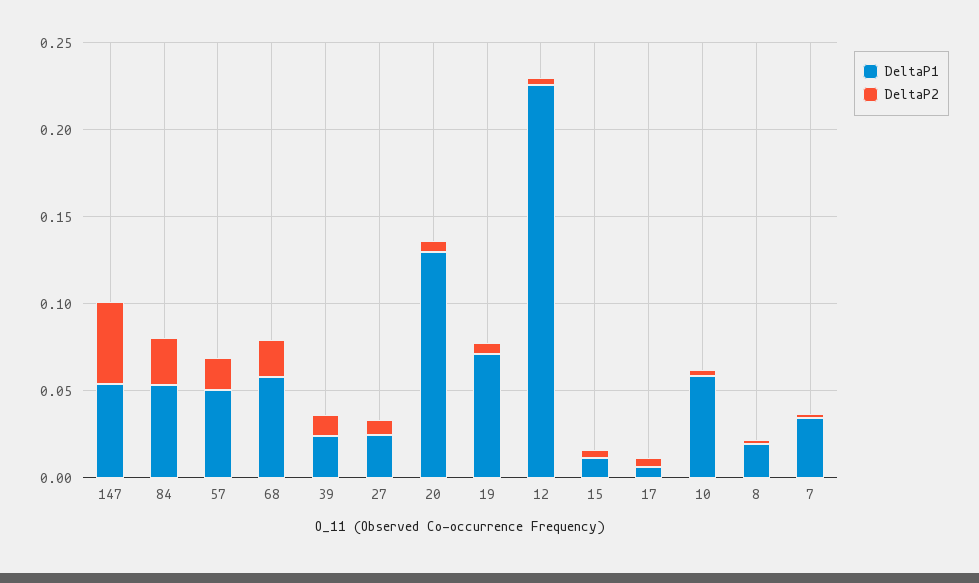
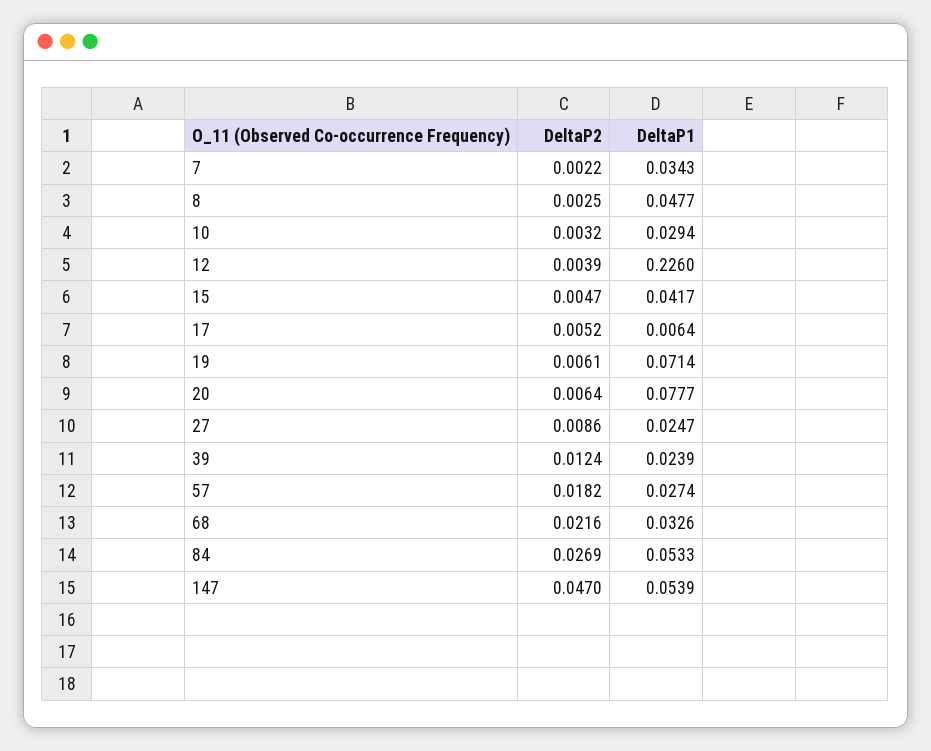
DeltaP1, 57: 0.05 -> 0.0274
DeltaP1, 68: 0.06 -> 0.0326
DeltaP1, 20: 0.13 -> 0.0777
DeltaP1, 15: 0.01 -> 0.0417
DeltaP1, 10: 0.06 -> 0.0294
DeltaP1, 8: 0.02 -> 0.0477

